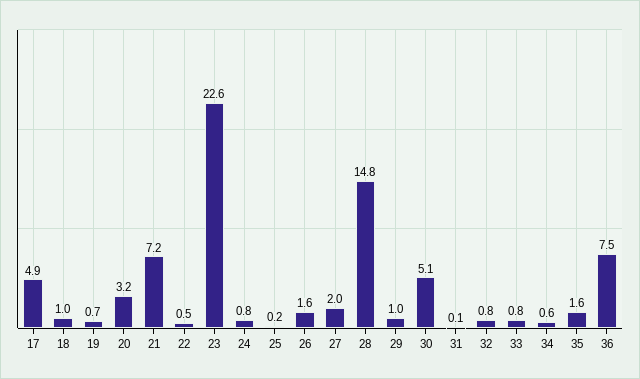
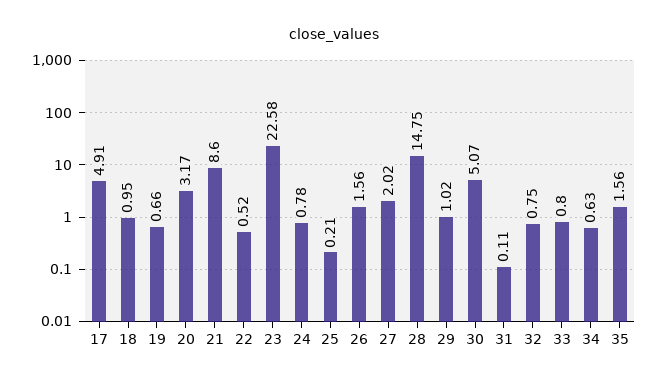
21: 7.2 -> 8.6
36: 7.5 -> none

